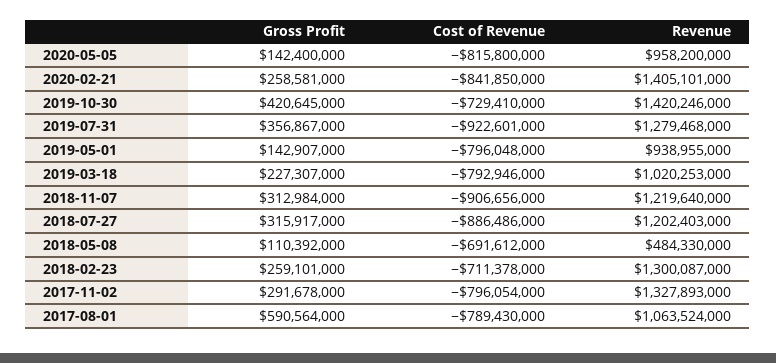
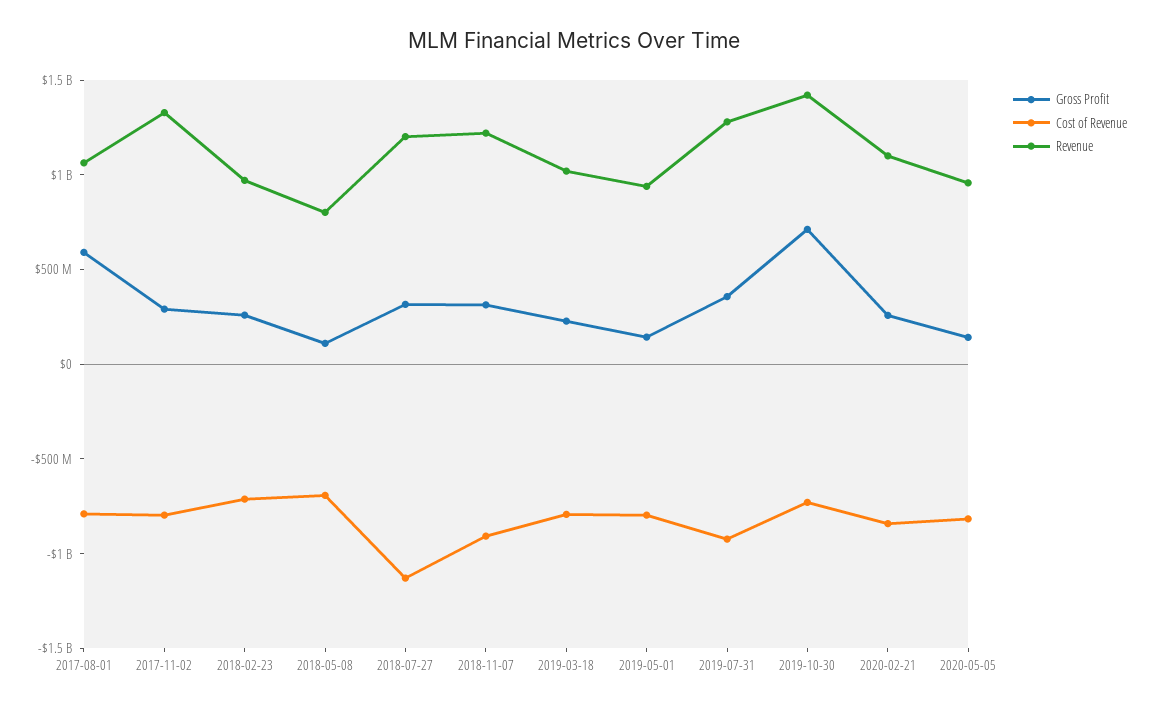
Revenue, 2020-02-21: 1405101000 -> 1100000000
Gross Profit, 2019-10-30: 420645000 -> 700000000
Cost of Revenue, 2018-07-27: -886486000 -> -1100000000
Revenue, 2018-05-08: 484330000 -> 800000000
Revenue, 2018-02-23: 1300087000 -> 1000000000

